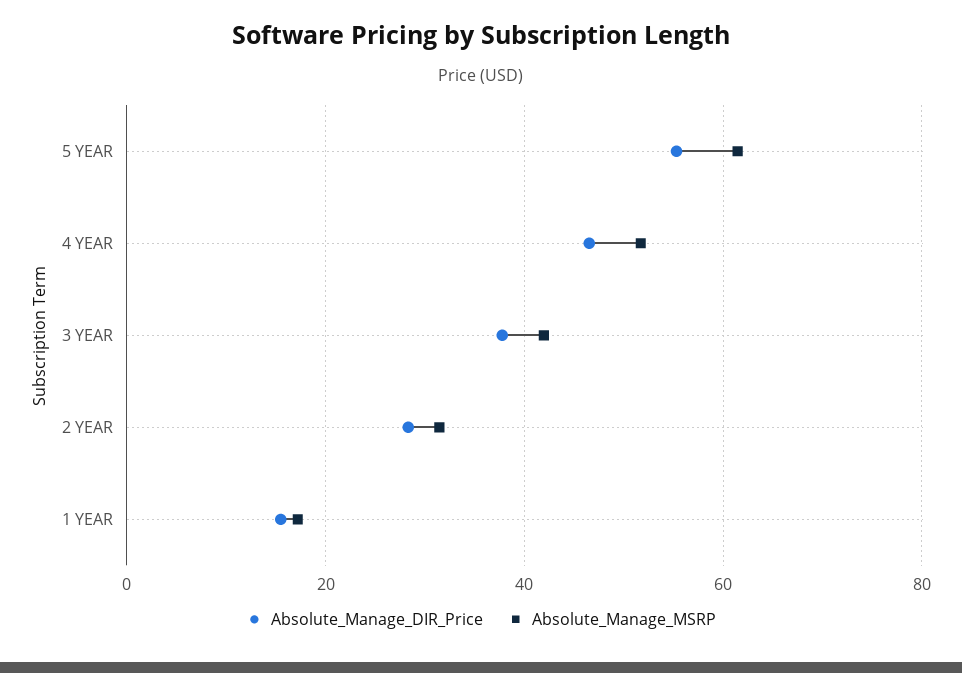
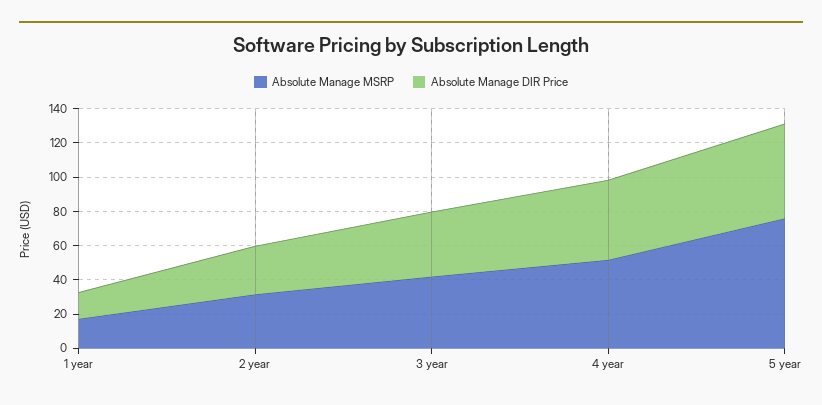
Absolute_Manage_MSRP, 5 YEAR: 62 -> 75

